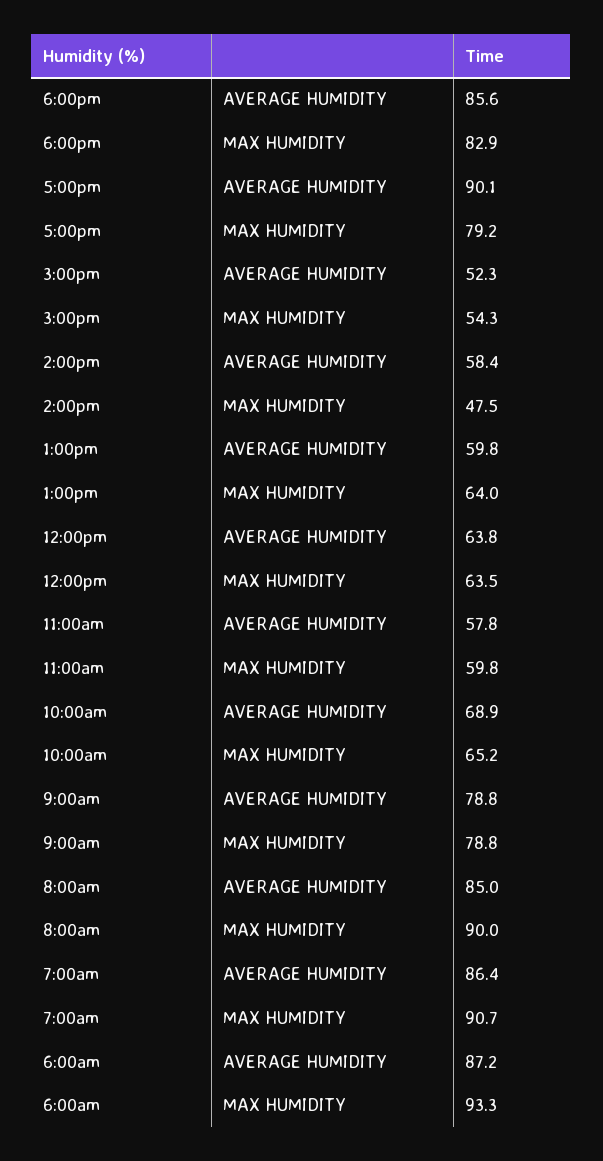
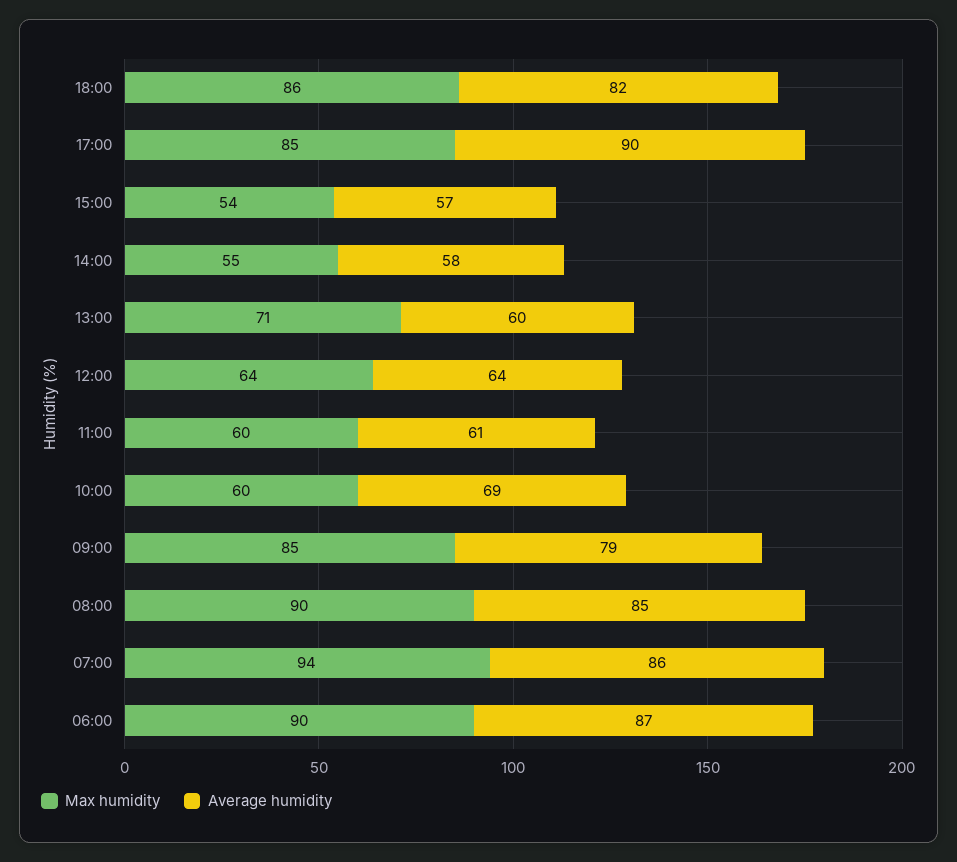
AVERAGE HUMIDITY, 6:00pm: 85.6 -> 82
MAX HUMIDITY, 6:00pm: 82.9 -> 86
MAX HUMIDITY, 5:00pm: 79.2 -> 85
AVERAGE HUMIDITY, 3:00pm: 52.3 -> 57
MAX HUMIDITY, 2:00pm: 47.5 -> 55
MAX HUMIDITY, 1:00pm: 64 -> 71
AVERAGE HUMIDITY, 11:00am: 57.8 -> 61
MAX HUMIDITY, 10:00am: 65.2 -> 60
MAX HUMIDITY, 9:00am: 78.8 -> 85
MAX HUMIDITY, 7:00am: 90.7 -> 94
MAX HUMIDITY, 6:00am: 93.3 -> 90

